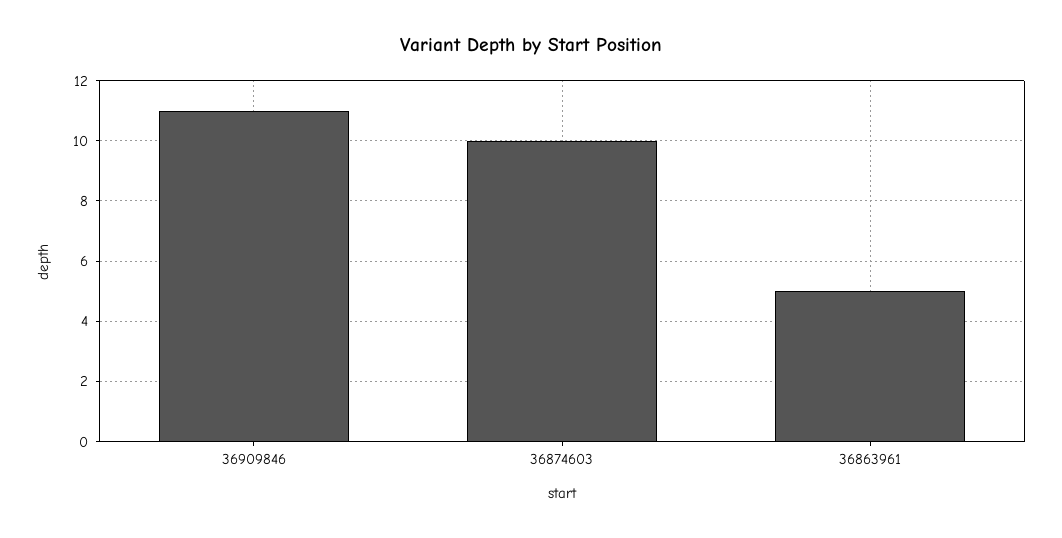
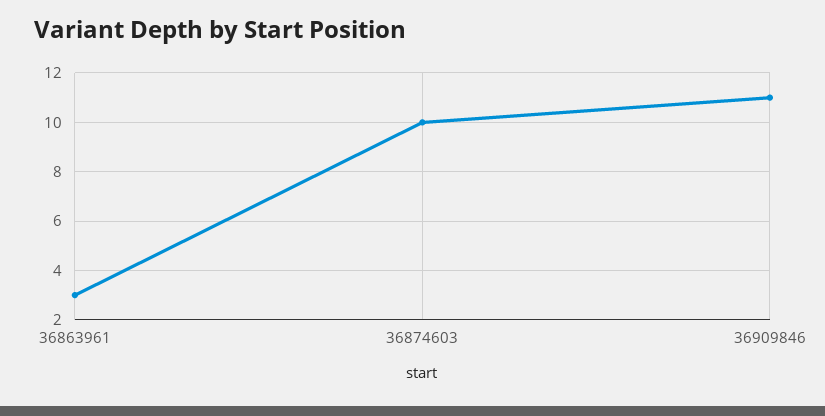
36863961: 5 -> 3

